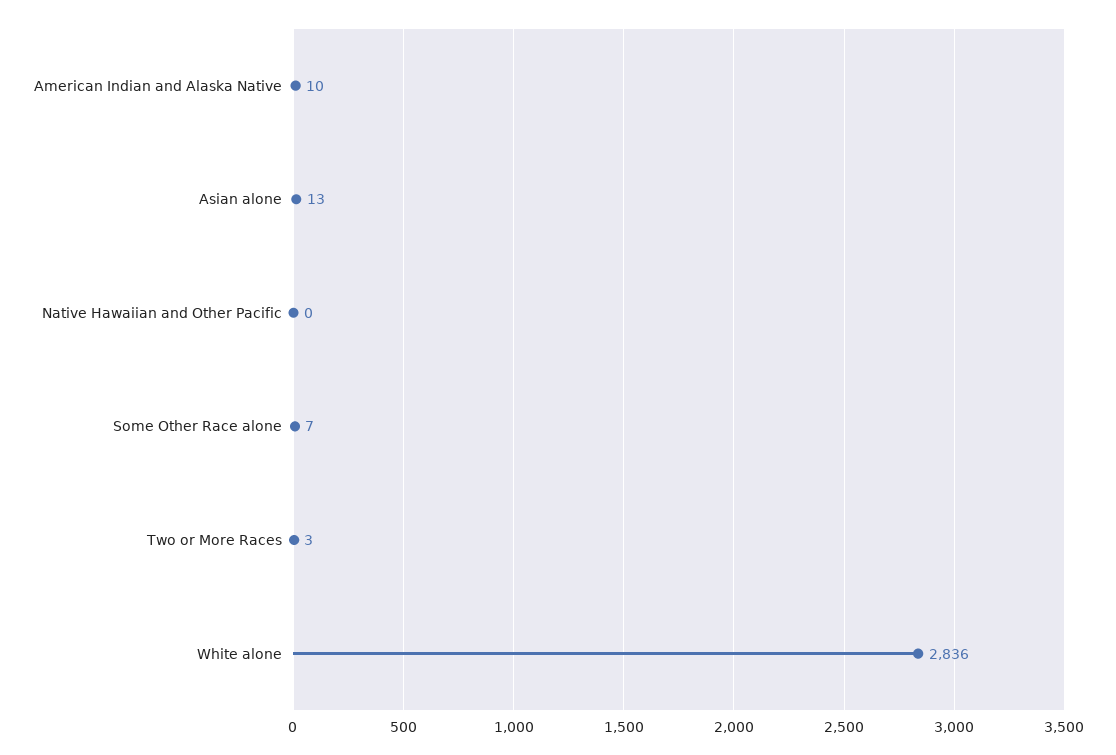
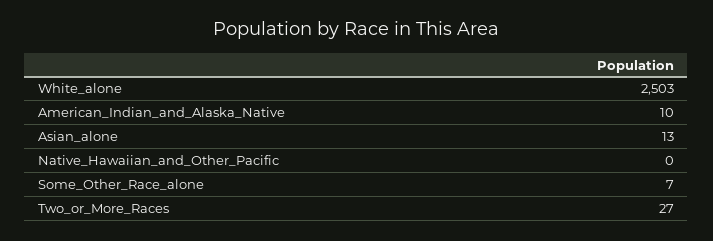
Two or More Races: 3 -> 27
White alone: 2836 -> 2503

